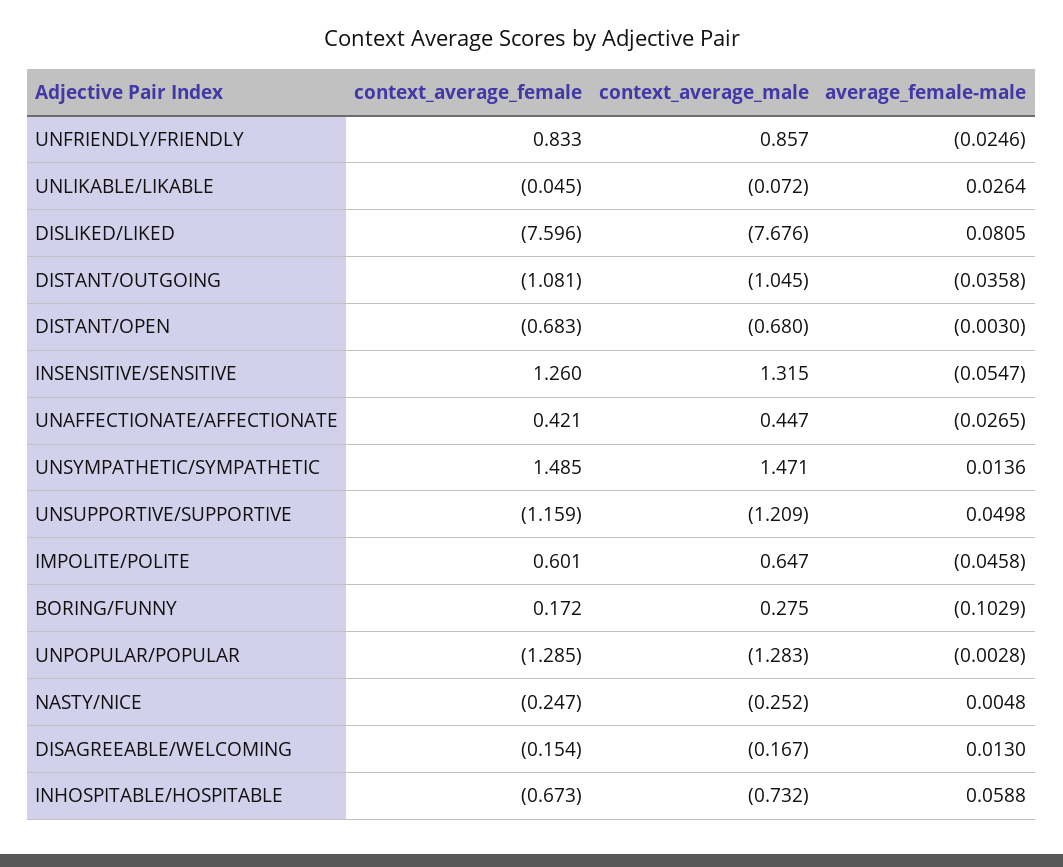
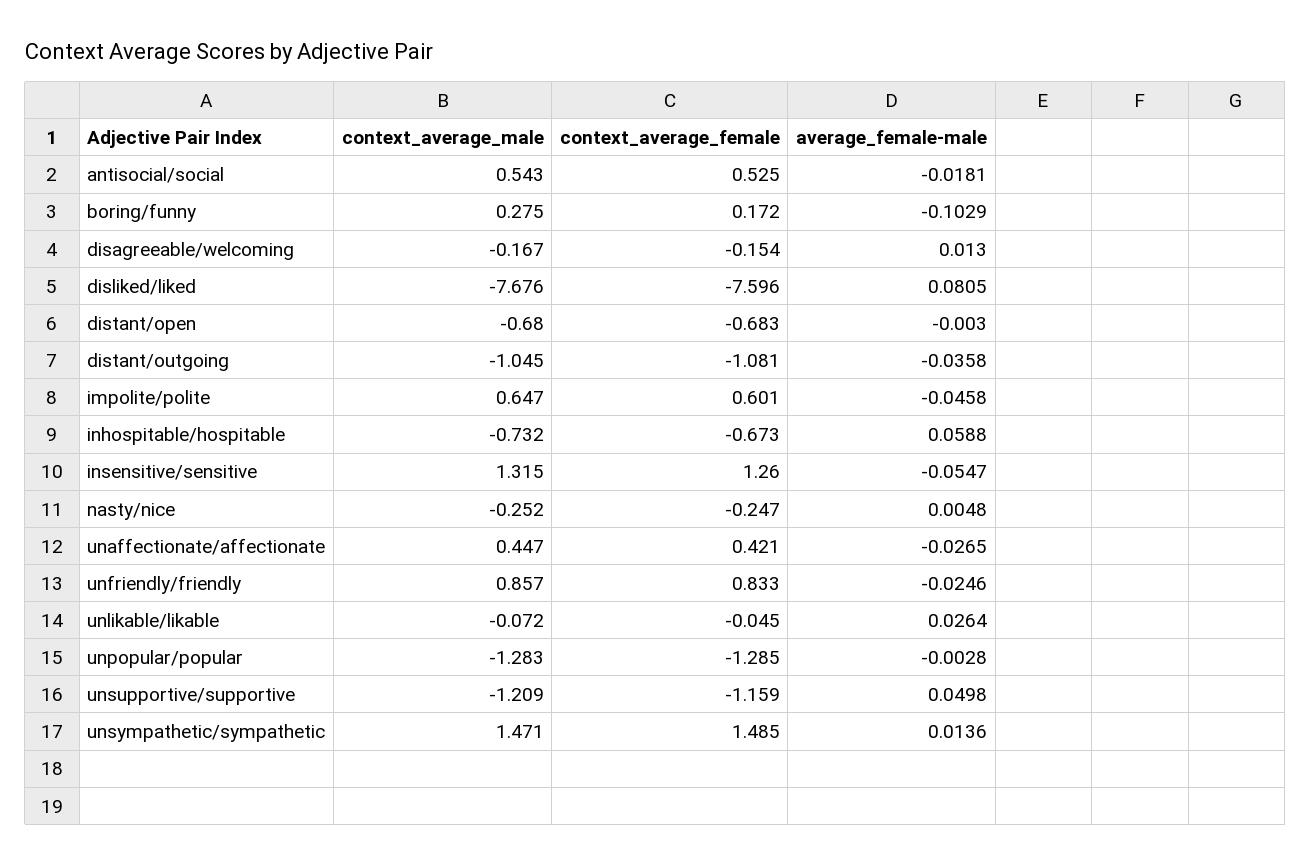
context_average_male, antisocial/social: none -> 0.543
context_average_female, antisocial/social: none -> 0.525
average_female-male, antisocial/social: none -> -0.0181

